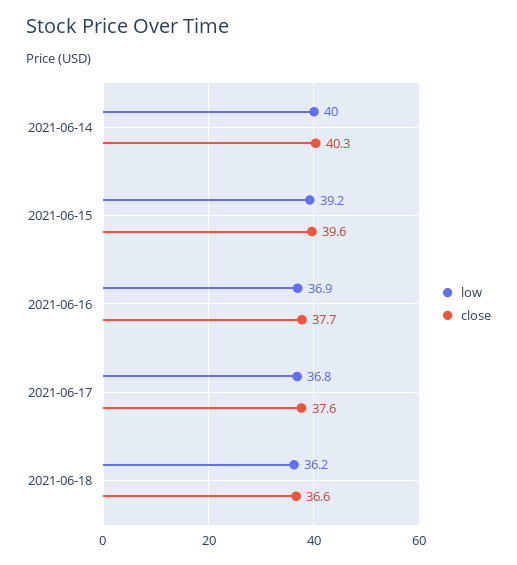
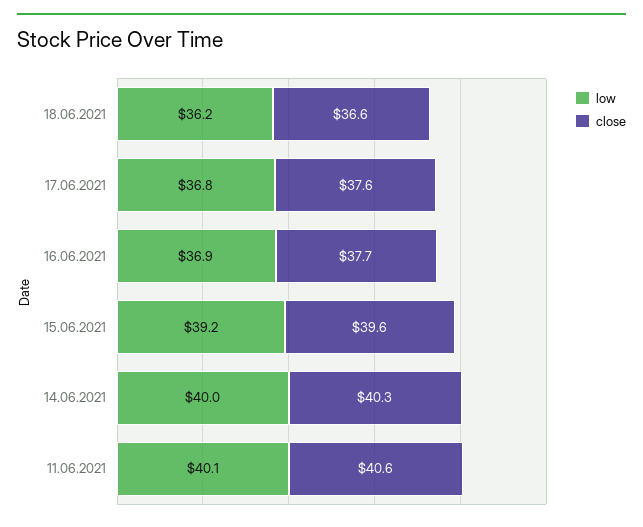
low, 11.06.2021: none -> 40.1
close, 11.06.2021: none -> 40.6

